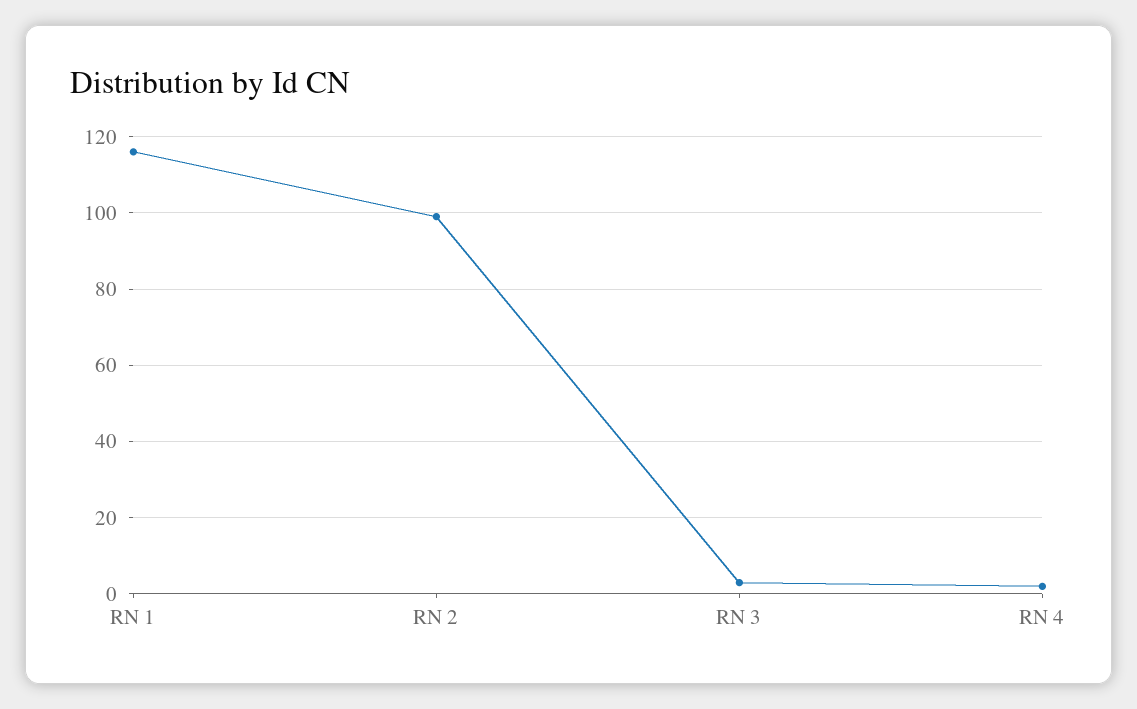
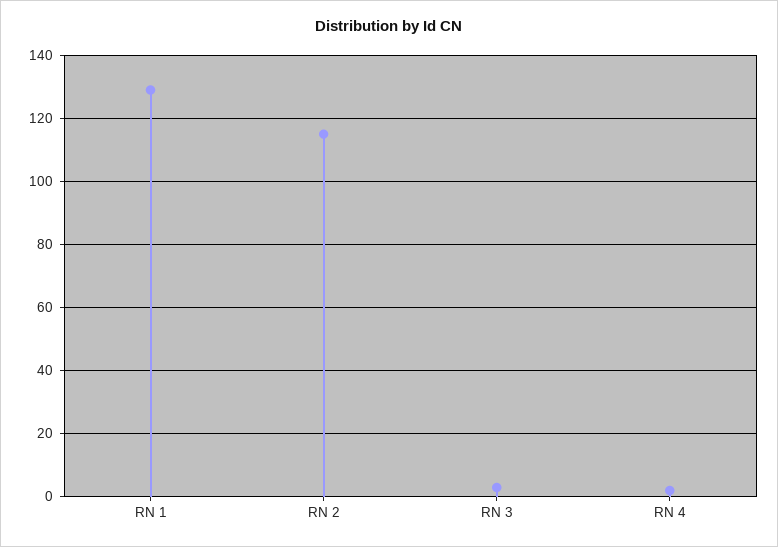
RN 1: 115 -> 130
RN 2: 100 -> 115

